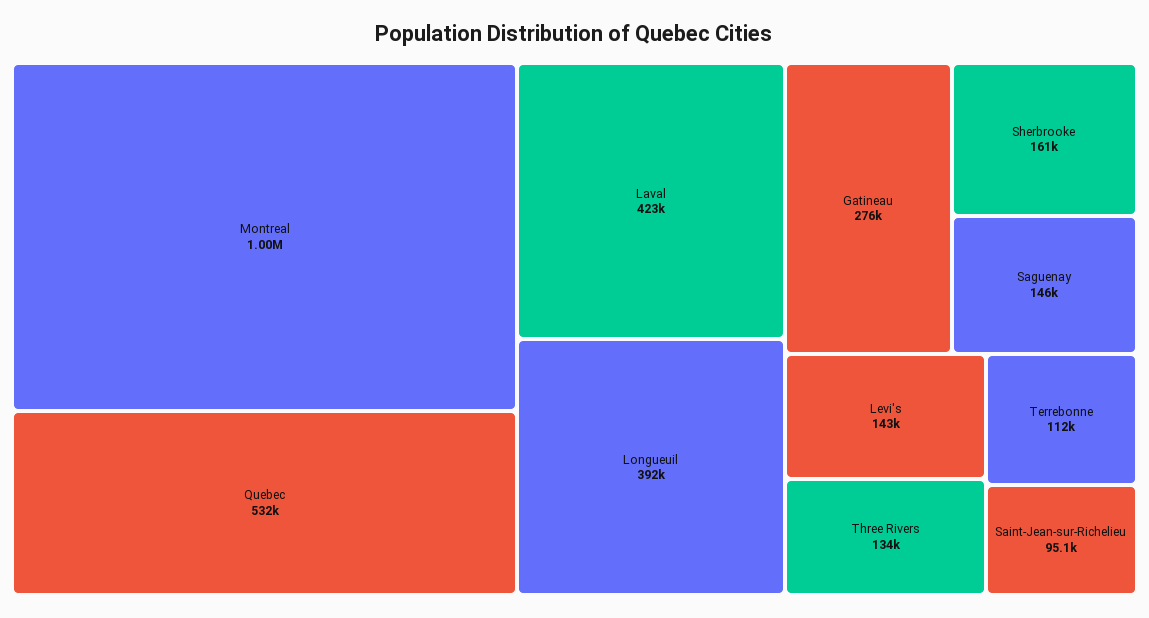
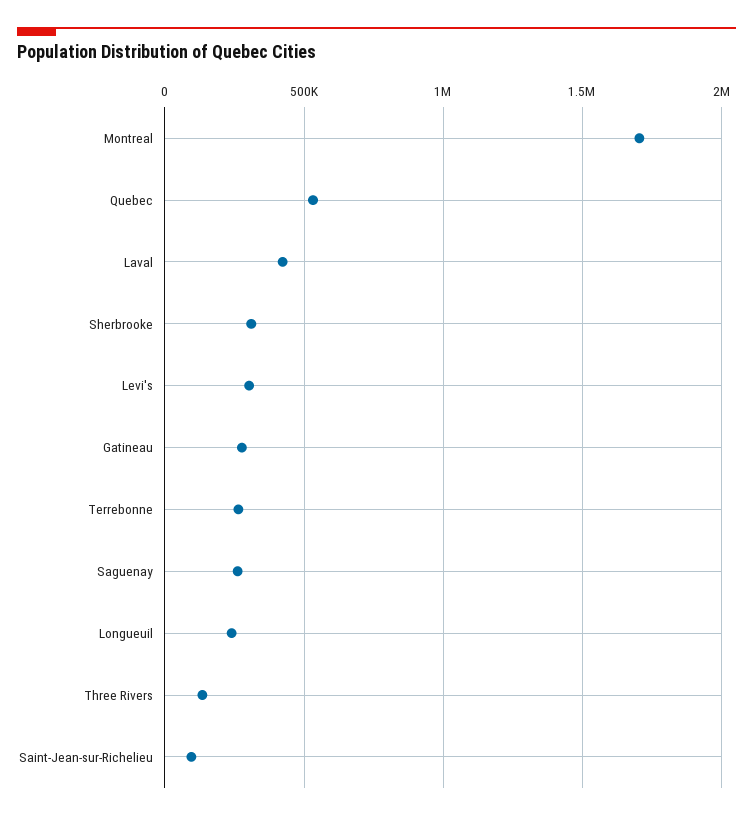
Montreal: 1000000 -> 1700000
Longueuil: 392000 -> 250000
Sherbrooke: 161000 -> 300000
Saguenay: 146000 -> 250000
Levi's: 143000 -> 300000
Terrebonne: 112000 -> 250000

